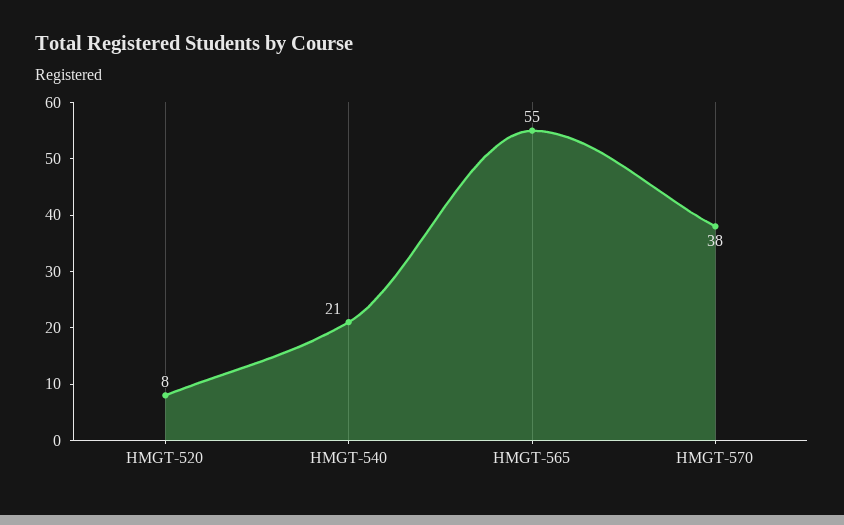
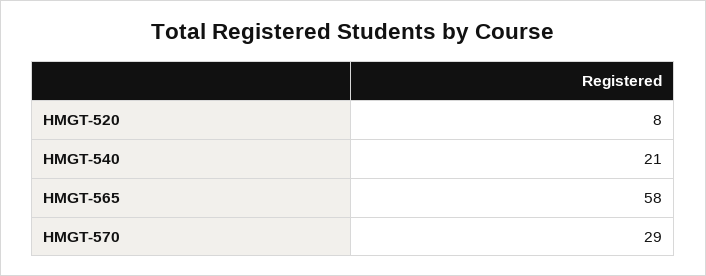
HMGT-565: 55 -> 58
HMGT-570: 38 -> 29

